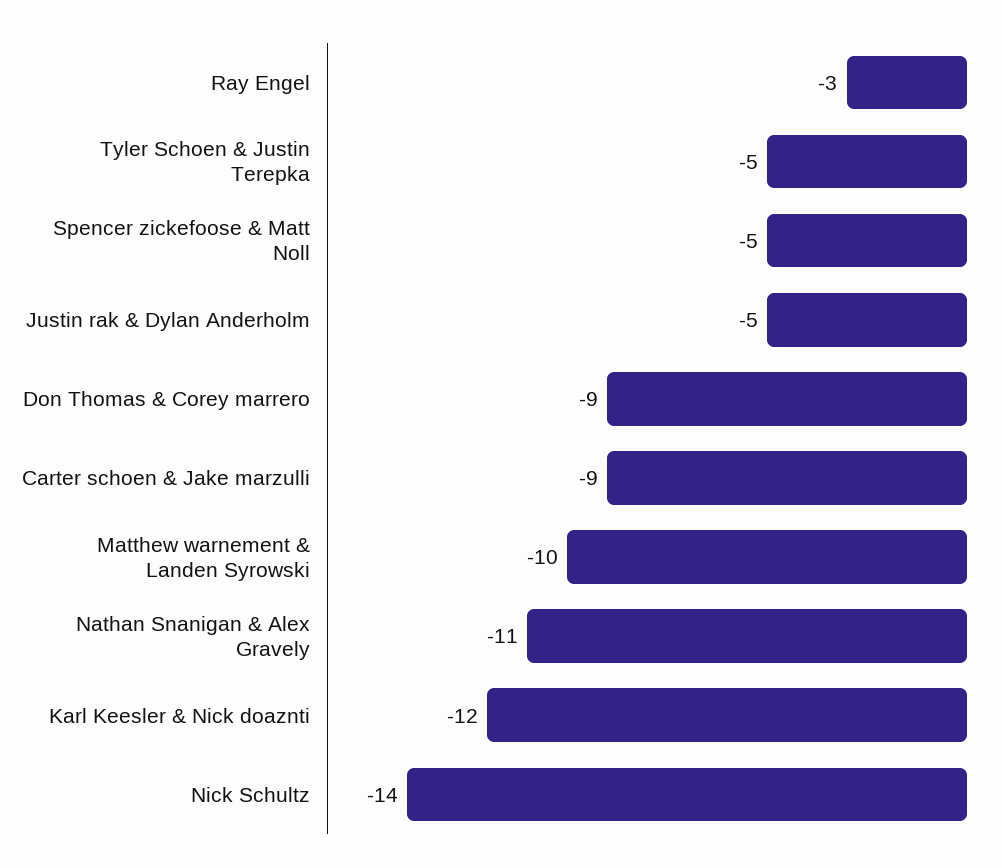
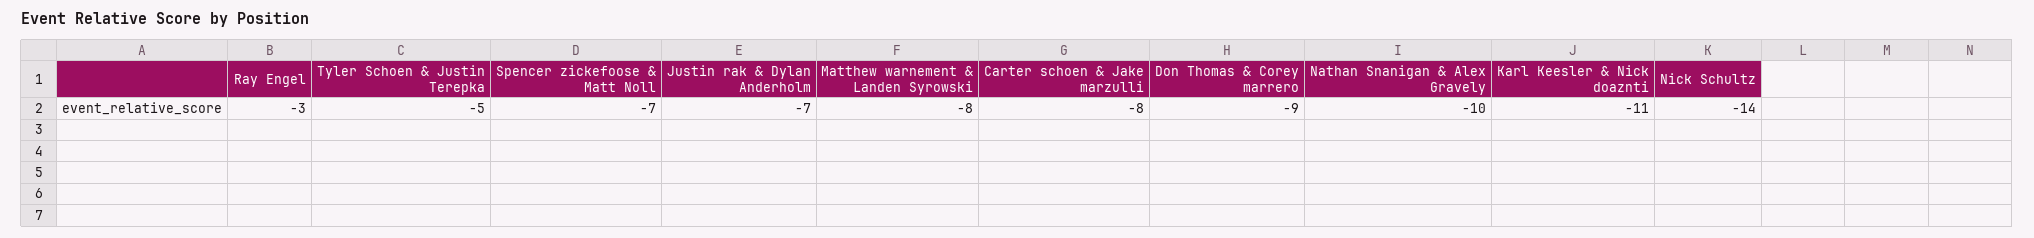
Spencer zickefoose & Matt Noll: -5 -> -7
Justin rak & Dylan Anderholm: -5 -> -7
Carter schoen & Jake marzulli: -9 -> -8
Matthew warnement & Landen Syrowski: -10 -> -8
Nathan Snanigan & Alex Gravely: -11 -> -10
Karl Keesler & Nick doaznti: -12 -> -11

